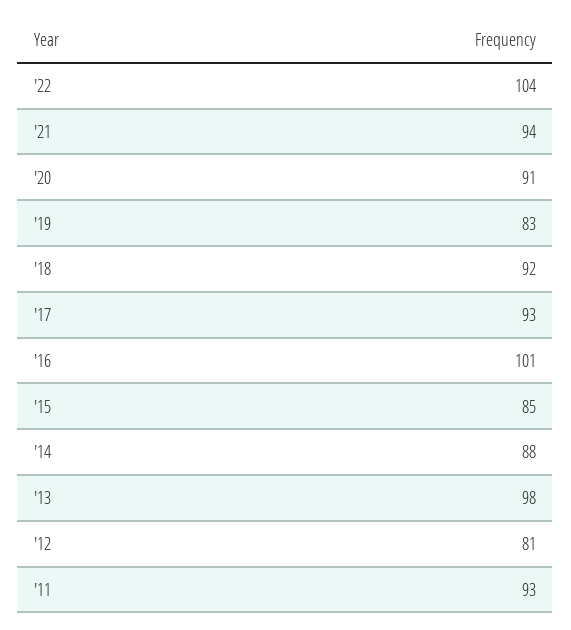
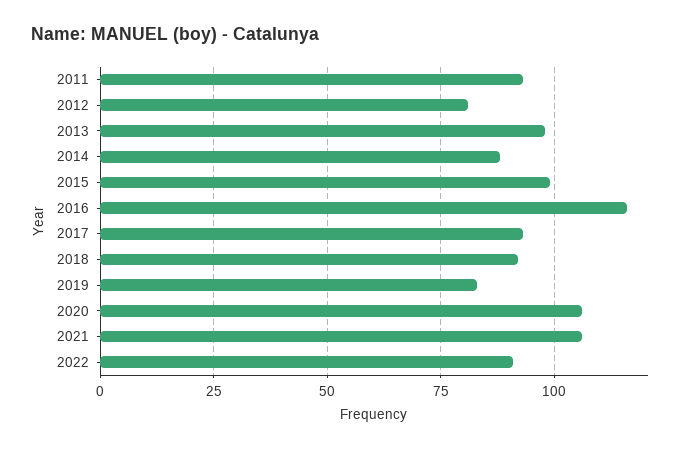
'22: 104 -> 90
'21: 94 -> 105
'20: 91 -> 105
'16: 101 -> 115
'15: 85 -> 100

